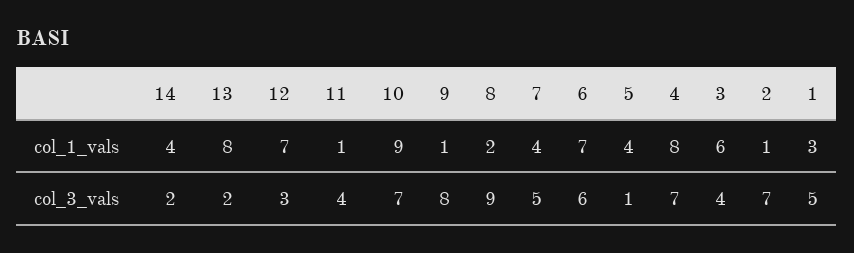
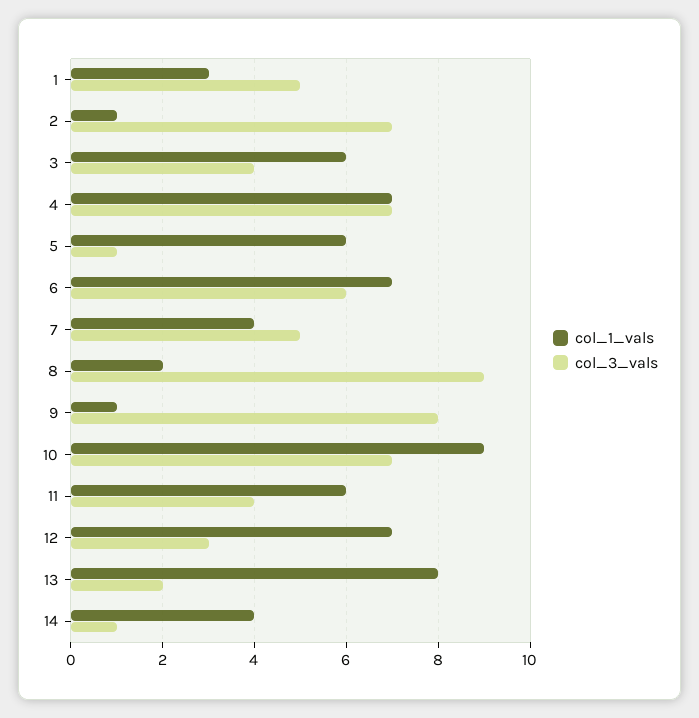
col_1_vals, 11: 1 -> 6
col_1_vals, 5: 4 -> 6
col_1_vals, 4: 8 -> 7
col_3_vals, 14: 2 -> 1

